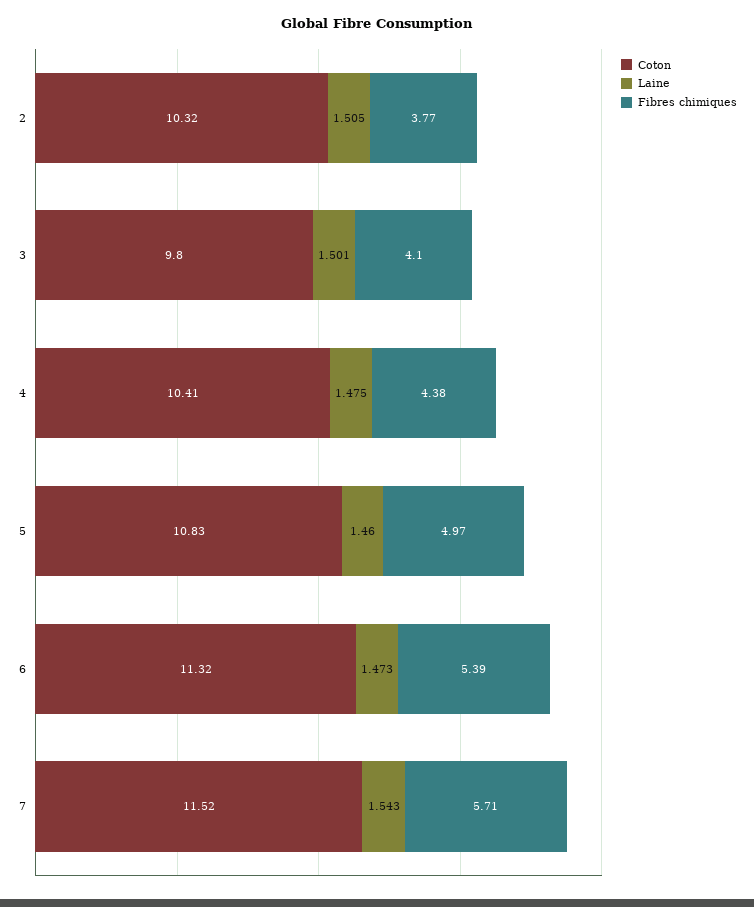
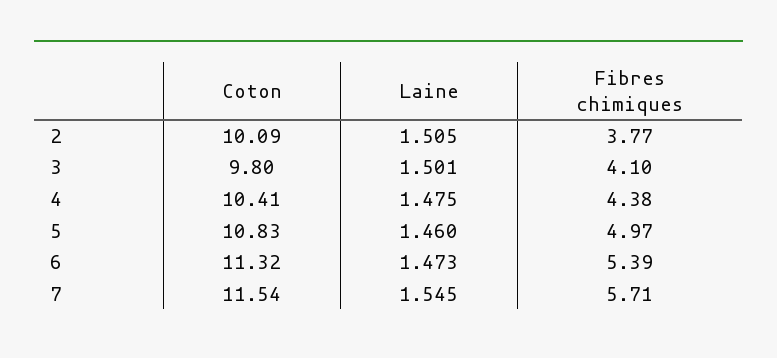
Coton, 2: 10.32 -> 10.09
Coton, 7: 11.52 -> 11.54
Laine, 7: 1.543 -> 1.545

